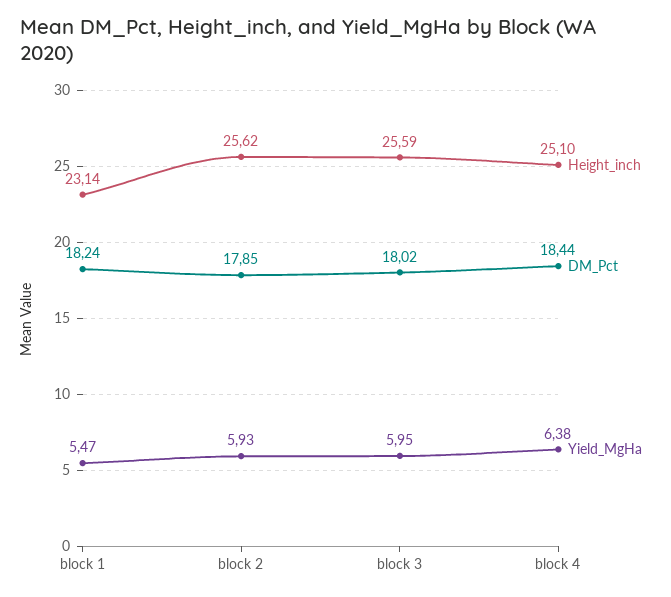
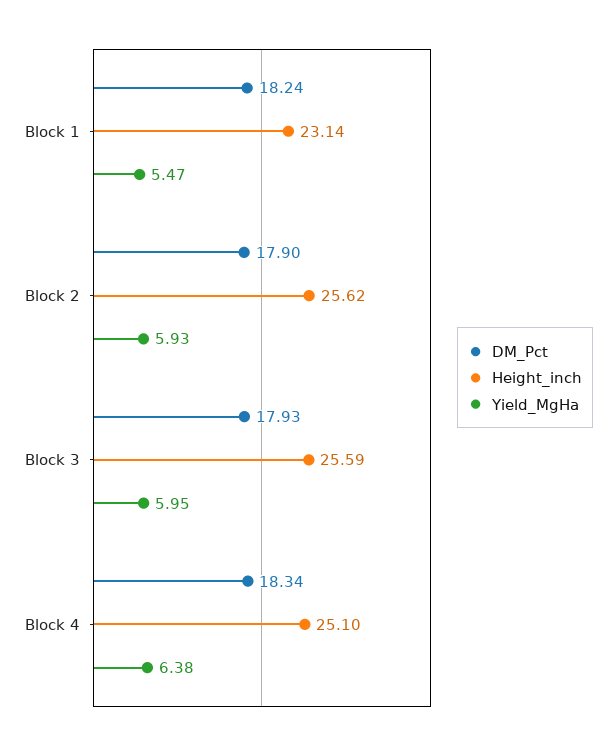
DM_Pct, block 2: 17.85 -> 17.9
DM_Pct, block 3: 18.02 -> 17.93
DM_Pct, block 4: 18.44 -> 18.34

